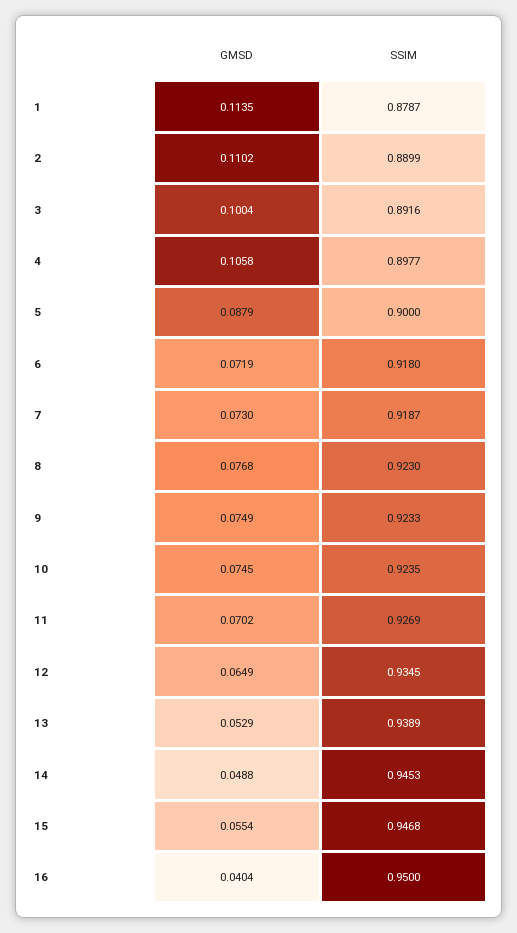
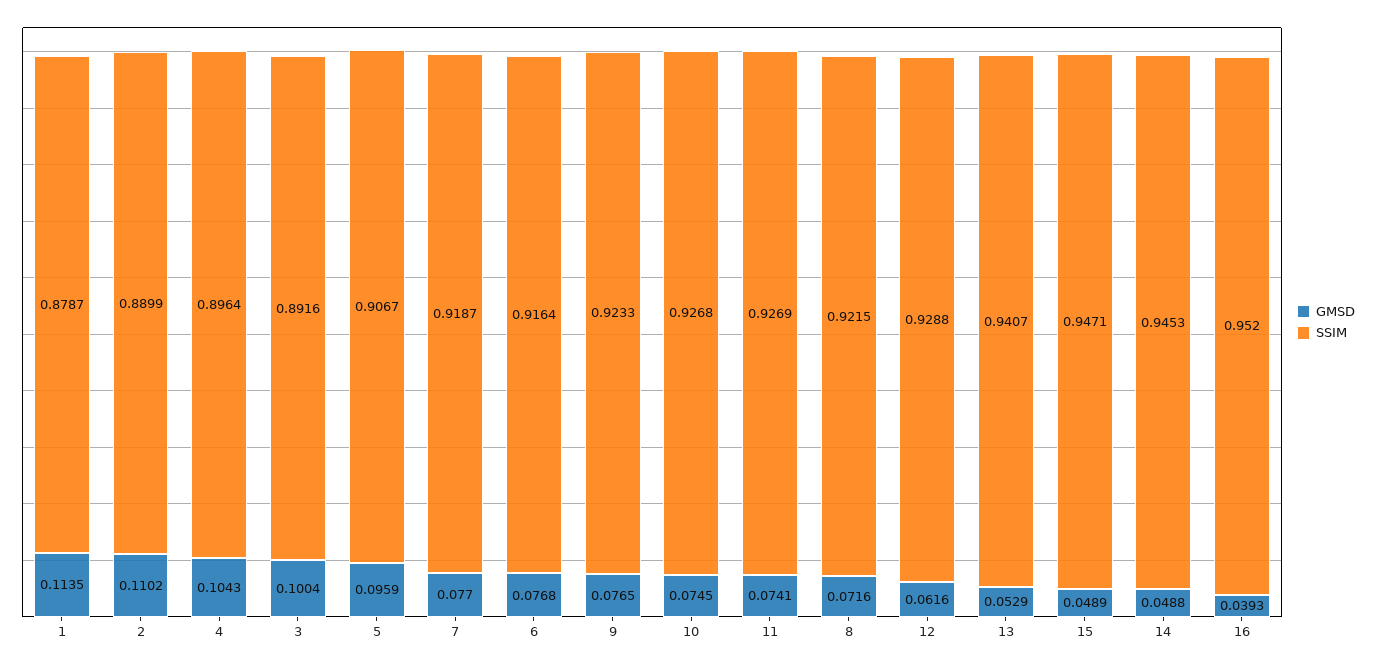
GMSD, 4: 0.1058 -> 0.1043
SSIM, 4: 0.8977 -> 0.8964
GMSD, 5: 0.0879 -> 0.0959
SSIM, 5: 0.9 -> 0.9067
GMSD, 6: 0.0719 -> 0.0768
SSIM, 6: 0.918 -> 0.9164
GMSD, 7: 0.073 -> 0.077
GMSD, 8: 0.0768 -> 0.0716
SSIM, 8: 0.923 -> 0.9215
GMSD, 9: 0.0749 -> 0.0765
SSIM, 10: 0.9235 -> 0.9268
GMSD, 11: 0.0702 -> 0.0741
GMSD, 12: 0.0649 -> 0.0616
SSIM, 12: 0.9345 -> 0.9288
SSIM, 13: 0.9389 -> 0.9407
GMSD, 15: 0.0554 -> 0.0489
SSIM, 15: 0.9468 -> 0.9471
GMSD, 16: 0.0404 -> 0.0393
SSIM, 16: 0.95 -> 0.952

